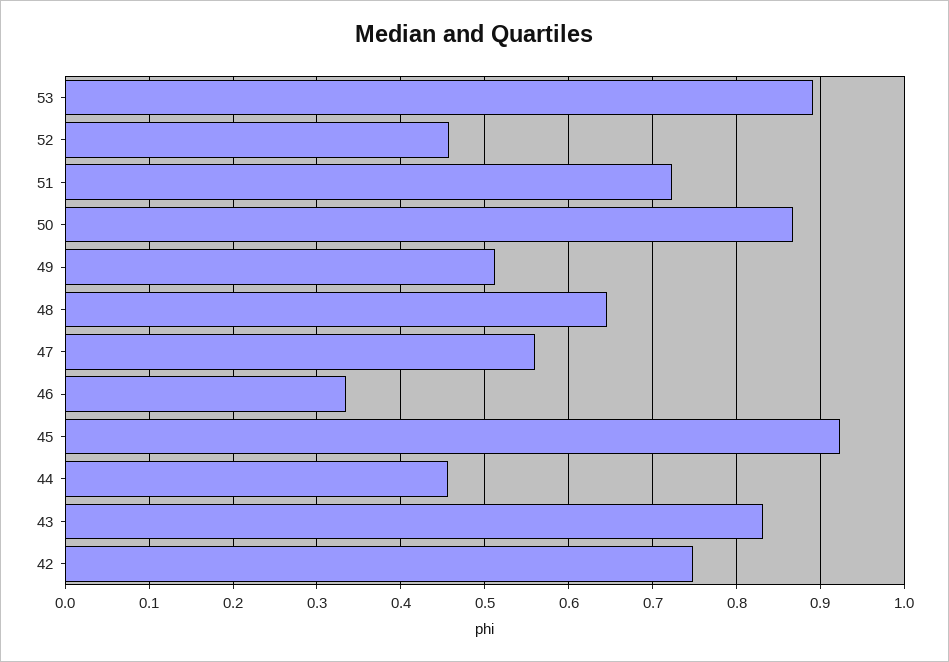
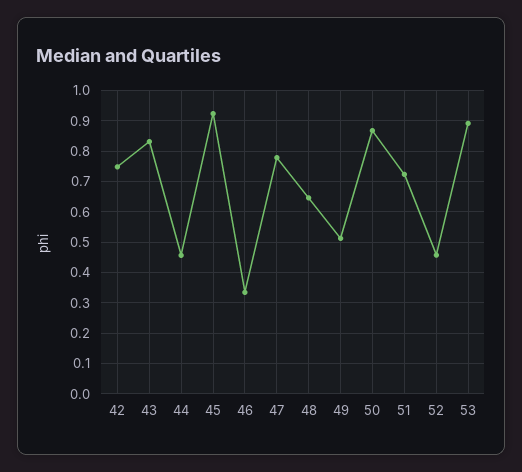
47: 0.56 -> 0.78

